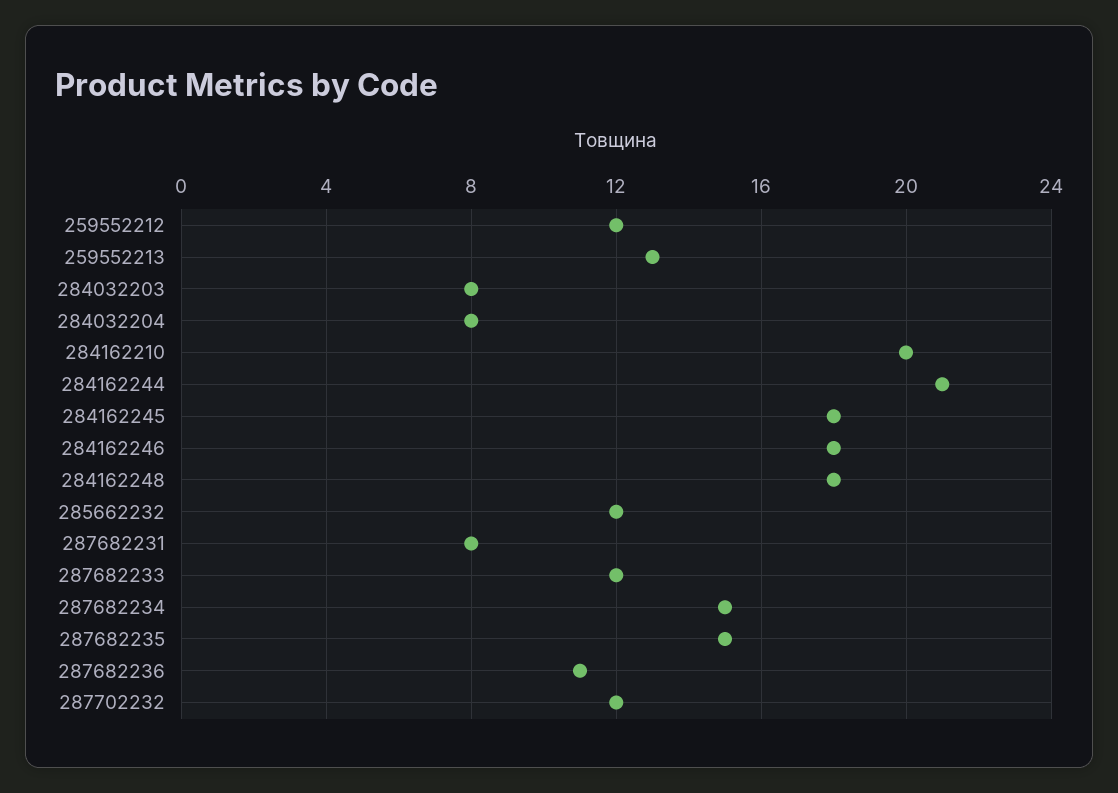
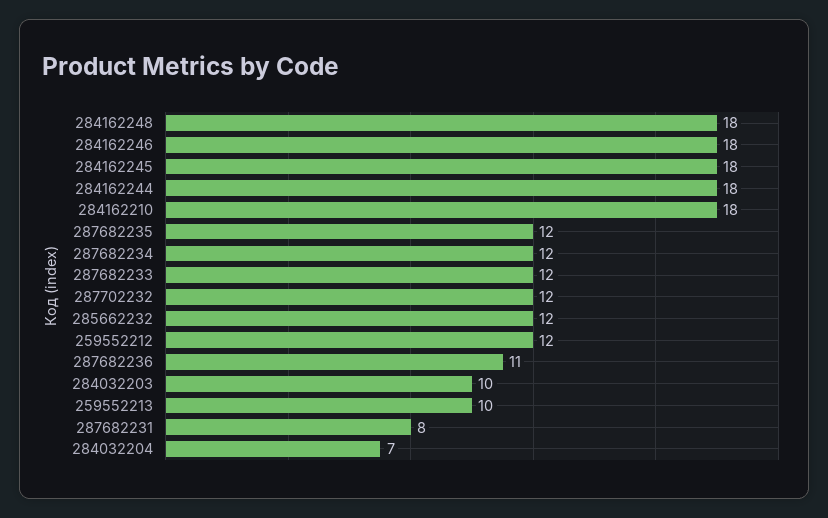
259552213: 13 -> 10
284032203: 8 -> 10
284032204: 8 -> 7
284162210: 20 -> 18
284162244: 21 -> 18
287682234: 15 -> 12
287682235: 15 -> 12

